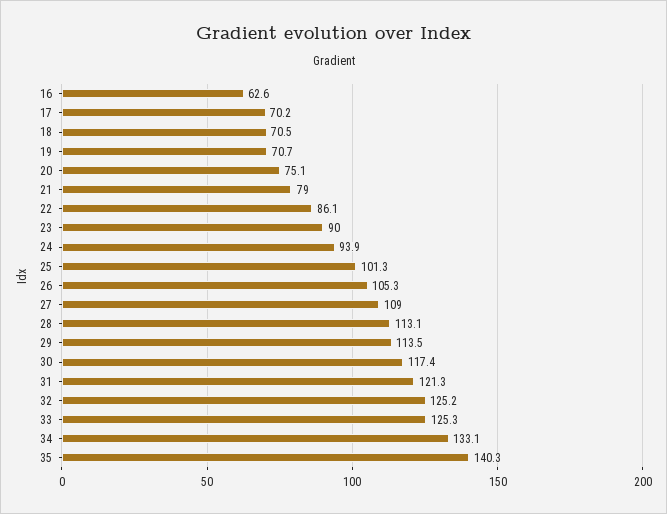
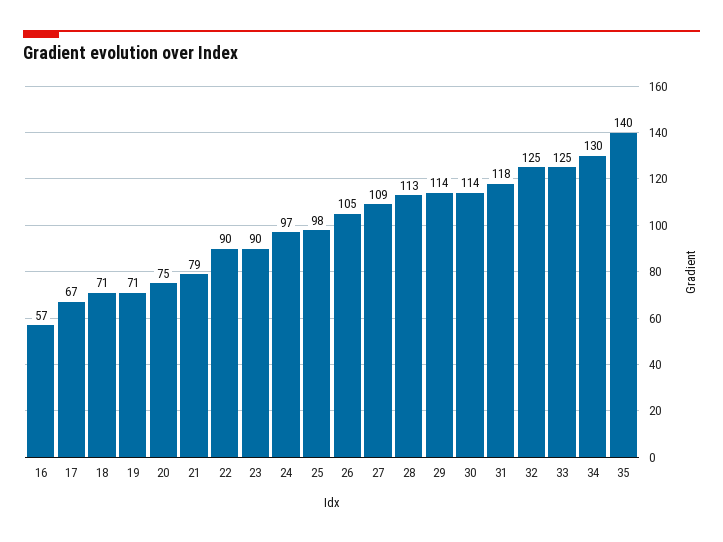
16: 62.6 -> 57
17: 70.2 -> 67
22: 86.1 -> 90
24: 93.9 -> 97
25: 101.3 -> 98
30: 117.4 -> 114
31: 121.3 -> 118
34: 133.1 -> 130

